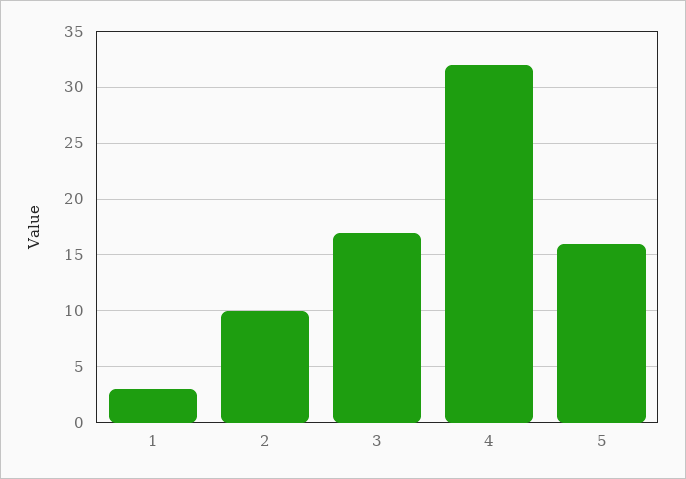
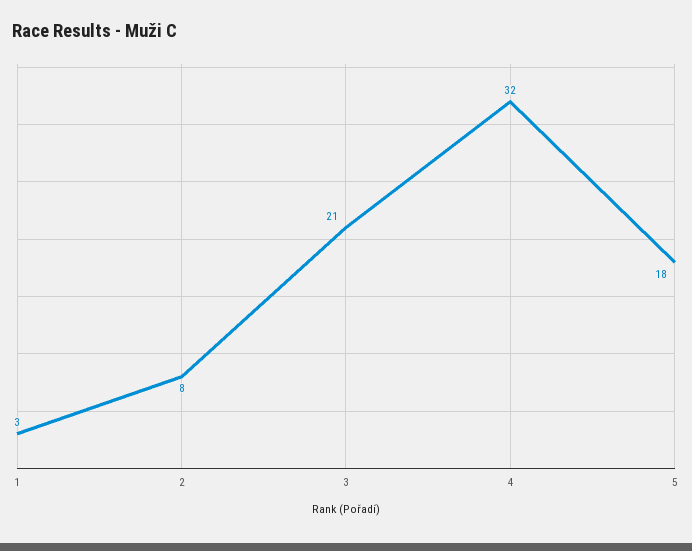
2: 10 -> 8
3: 17 -> 21
5: 16 -> 18

